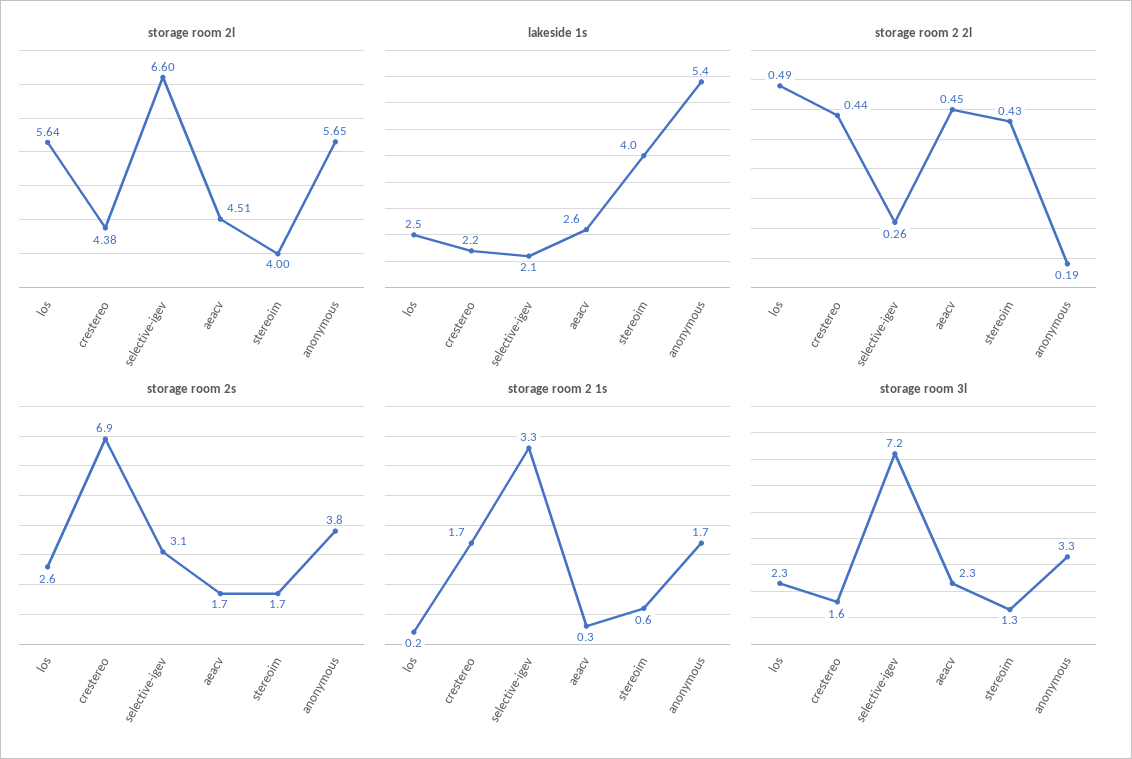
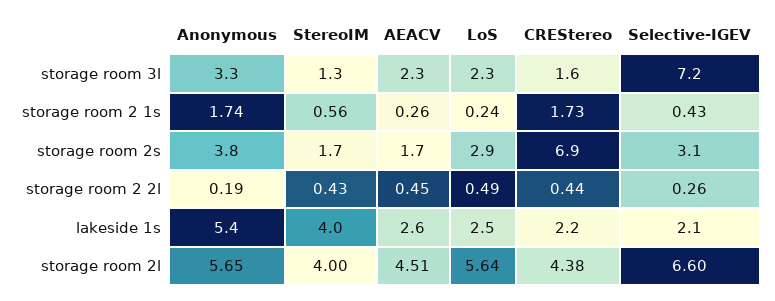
storage room 2s, los: 2.6 -> 2.9
storage room 2 1s, selective-igev: 3.3 -> 0.43

